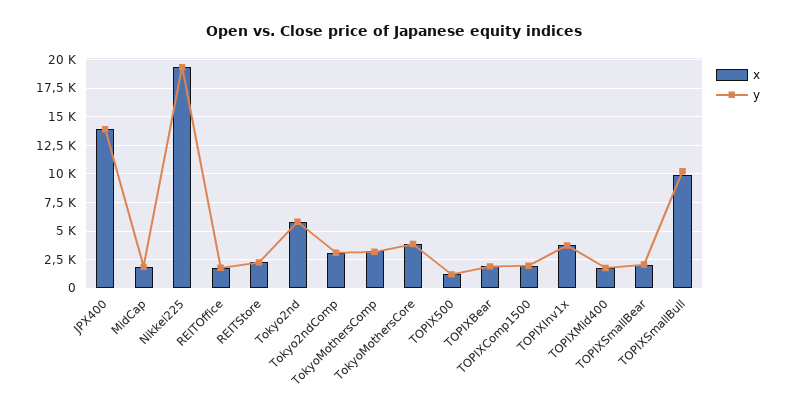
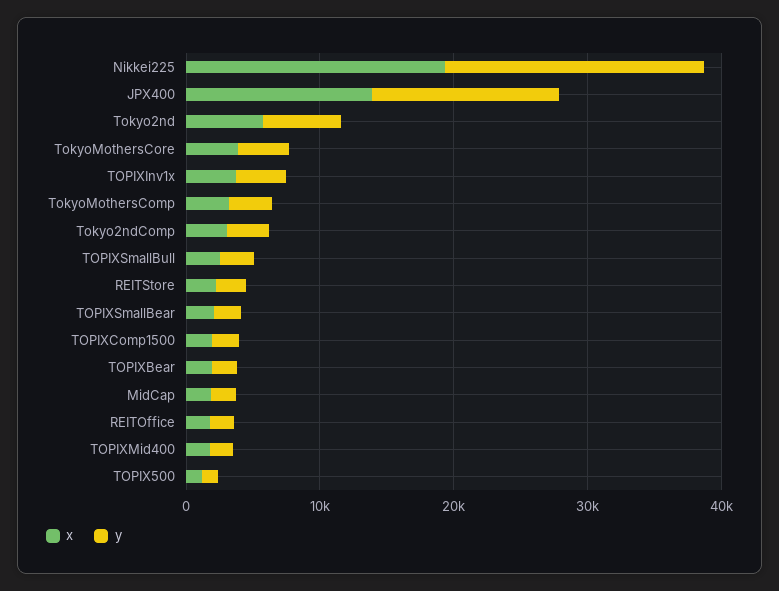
x, TOPIXSmallBull: 10000 -> 2000
y, TOPIXSmallBull: 10000 -> 2000

